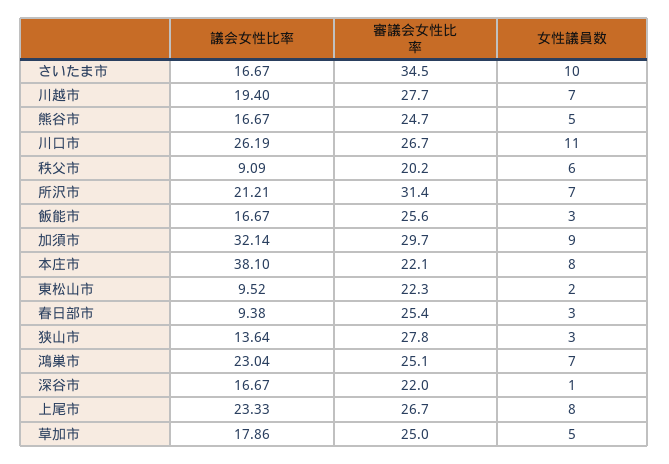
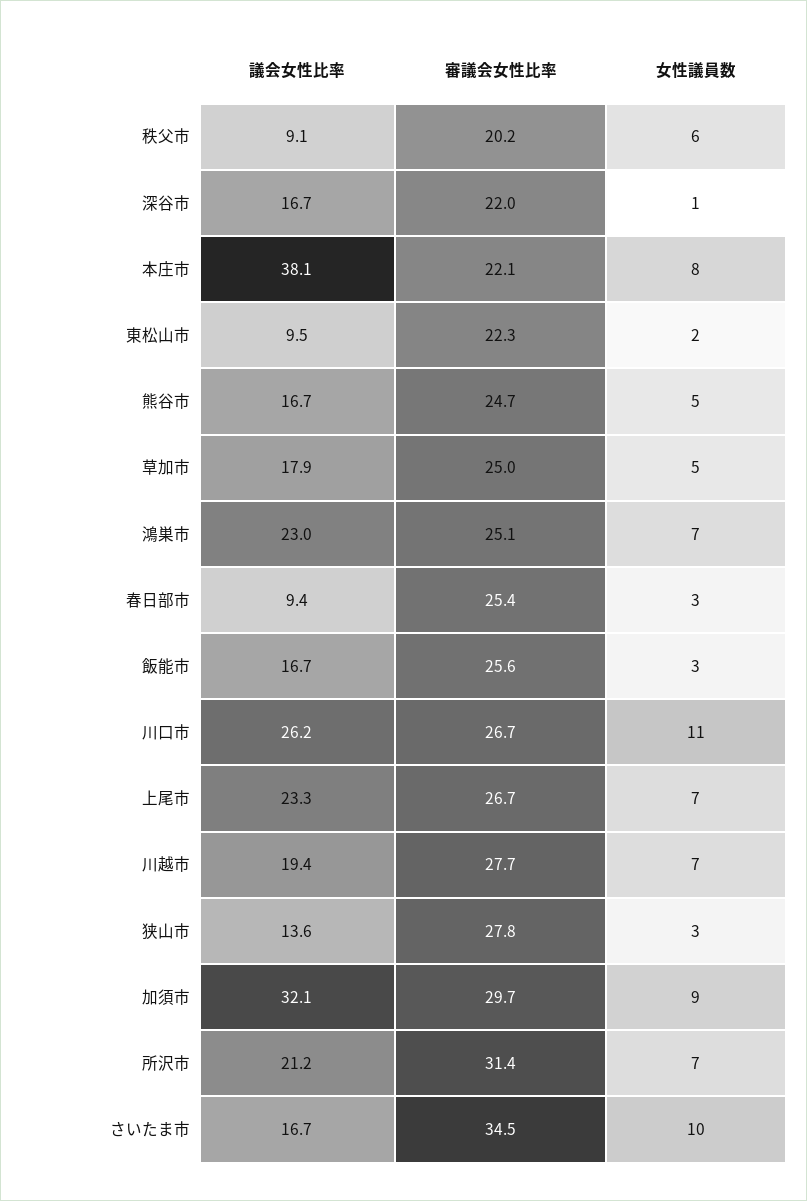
女性議員数, 上尾市: 8 -> 7

